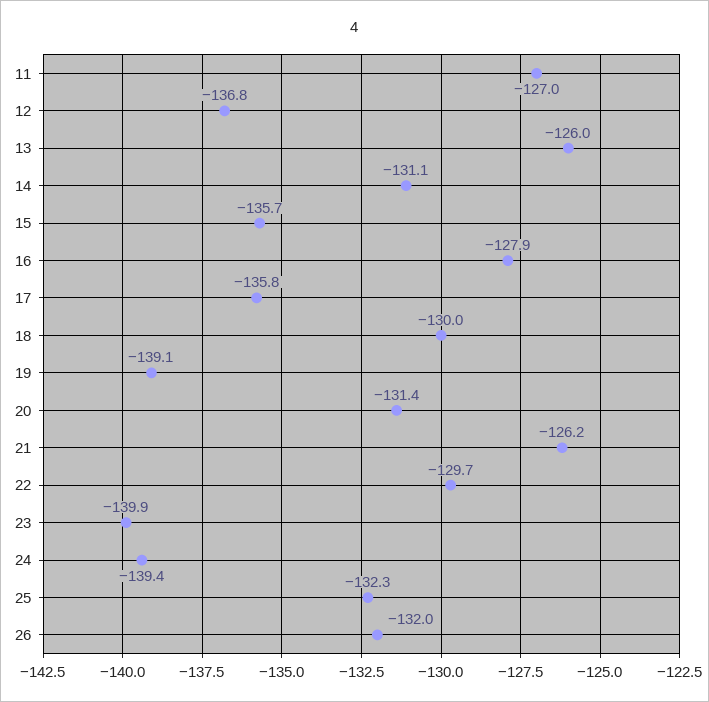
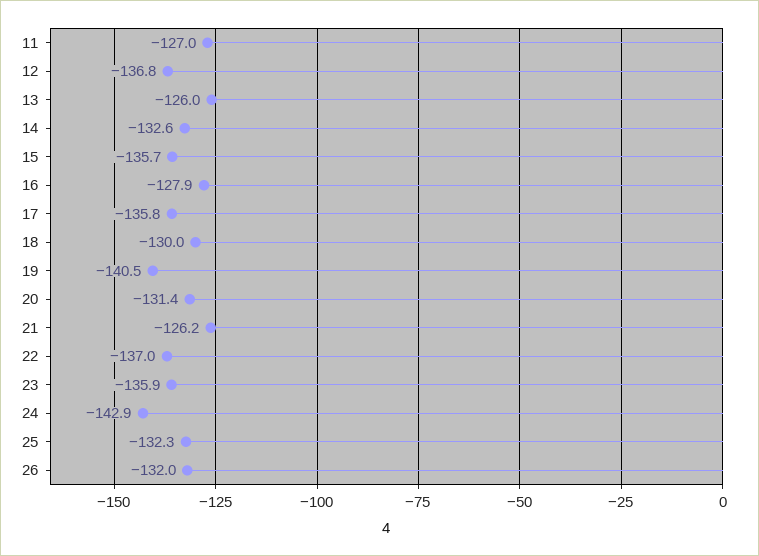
14: -131.1 -> -132.6
19: -139.1 -> -140.5
22: -129.7 -> -137
23: -139.9 -> -135.9
24: -139.4 -> -142.9

